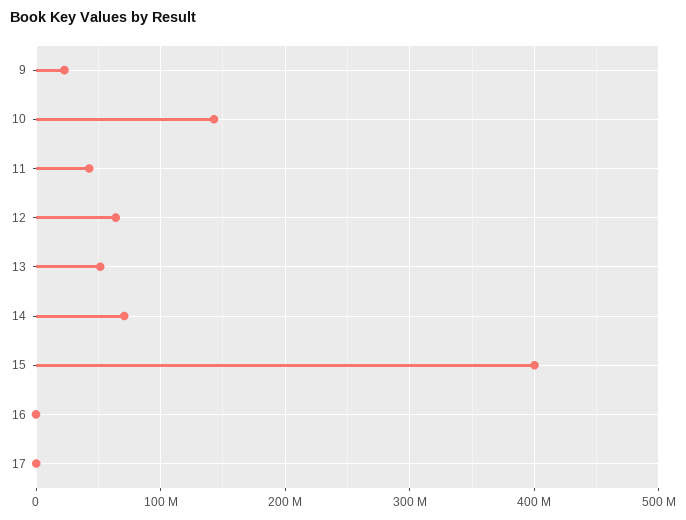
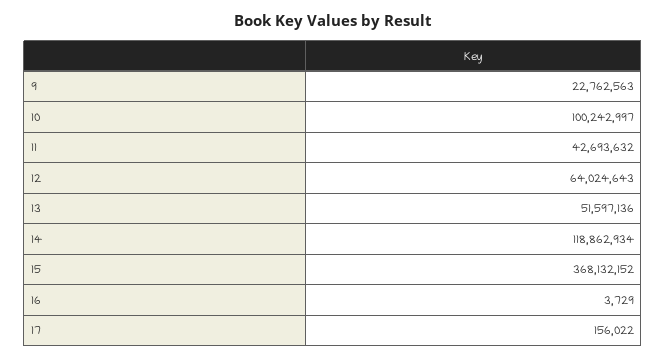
10: 140000000 -> 100242997
14: 70000000 -> 118862934
15: 400000000 -> 368132152

